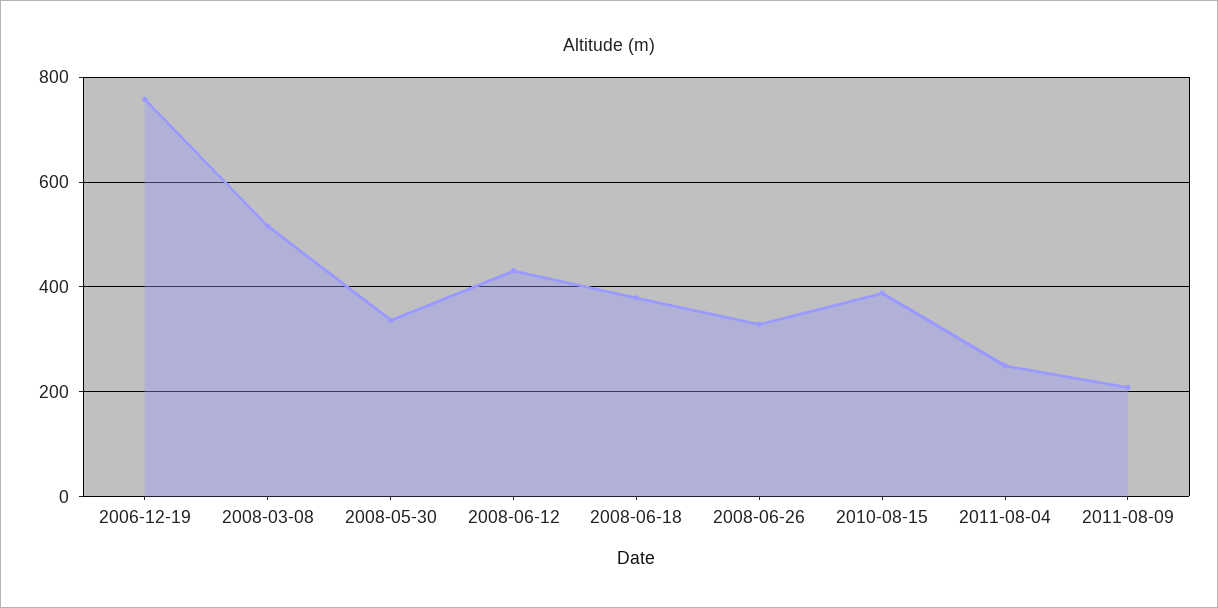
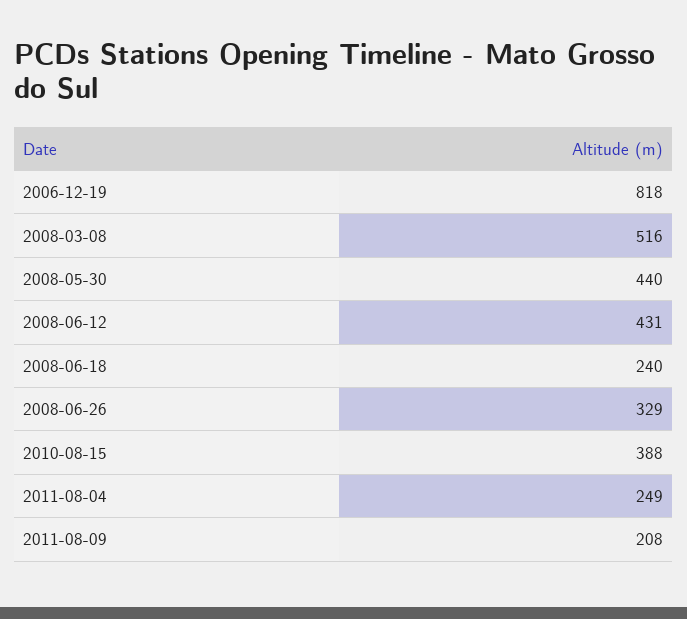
2006-12-19: 760 -> 818
2008-05-30: 340 -> 440
2008-06-18: 380 -> 240

